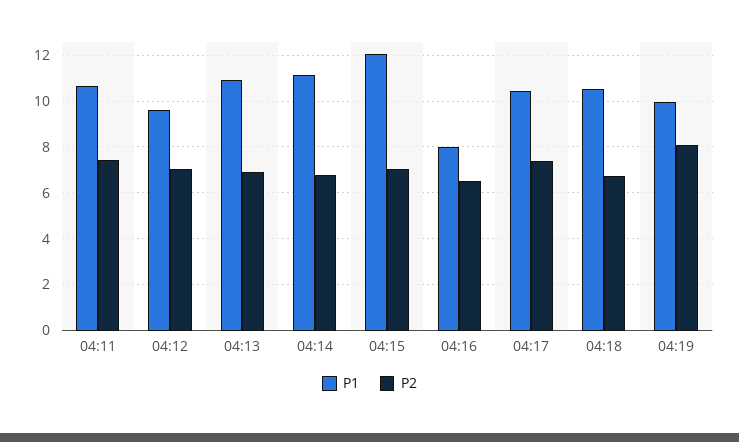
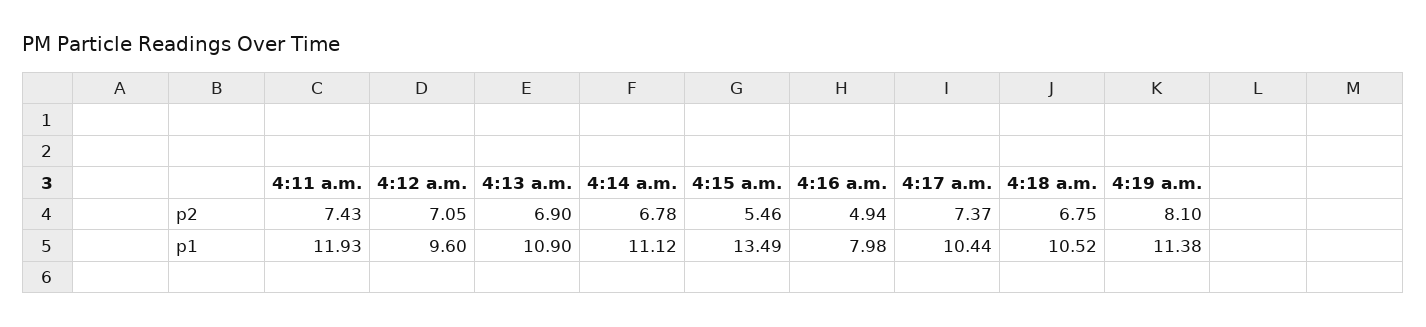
P1, 04:11: 10.5 -> 11.93
P1, 04:15: 12 -> 13.49
P2, 04:15: 7 -> 5.46
P2, 04:16: 6.5 -> 4.94
P1, 04:19: 10 -> 11.38

